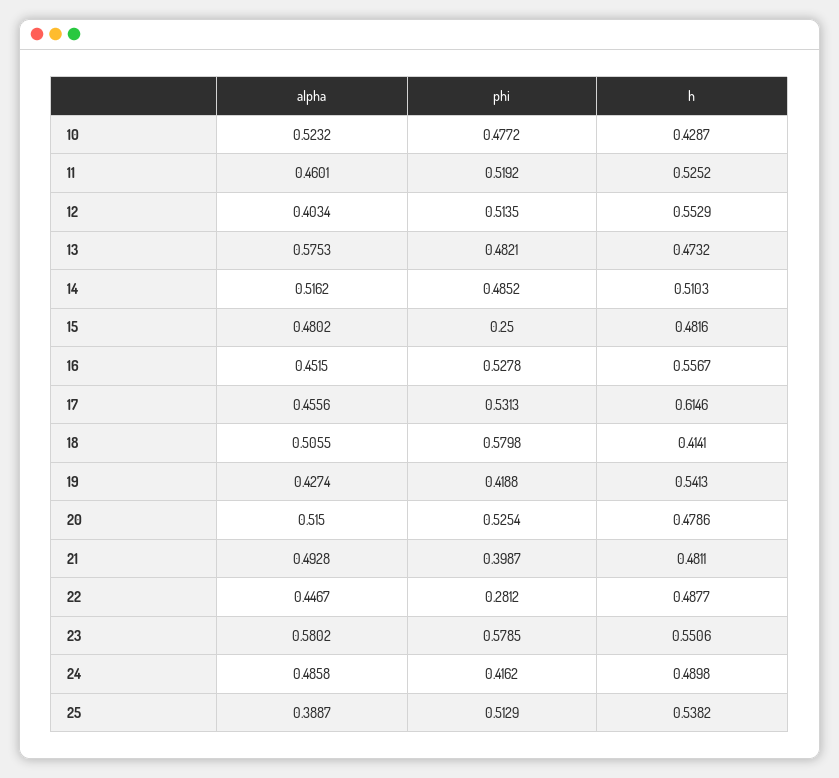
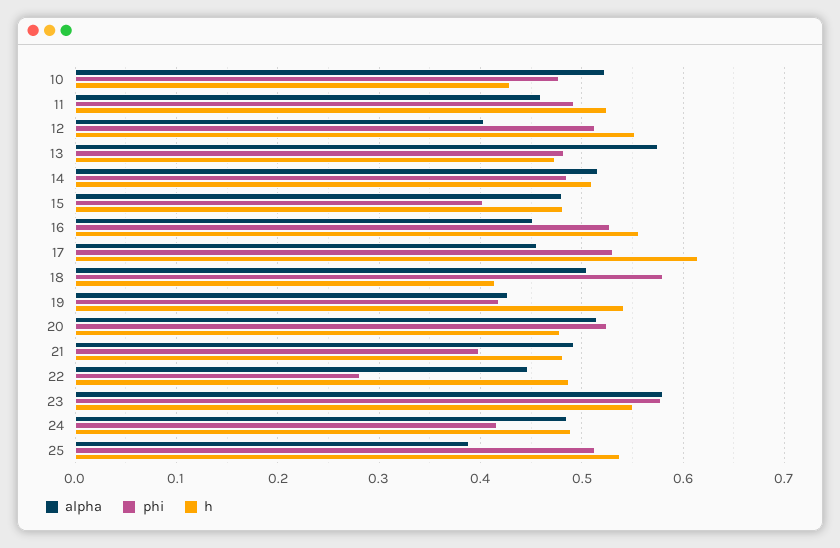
phi, 11: 0.5192 -> 0.49
phi, 15: 0.25 -> 0.4

